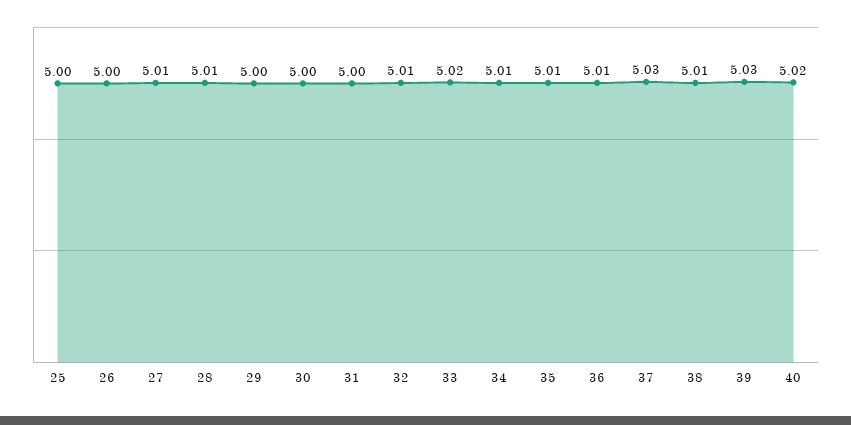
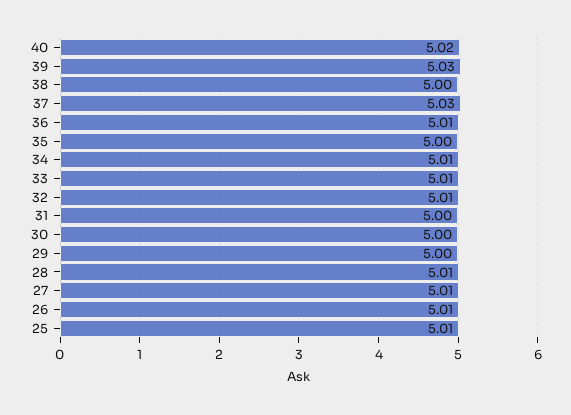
25: 5 -> 5.01
26: 5 -> 5.01
33: 5.02 -> 5.01
35: 5.01 -> 5
38: 5.01 -> 5

